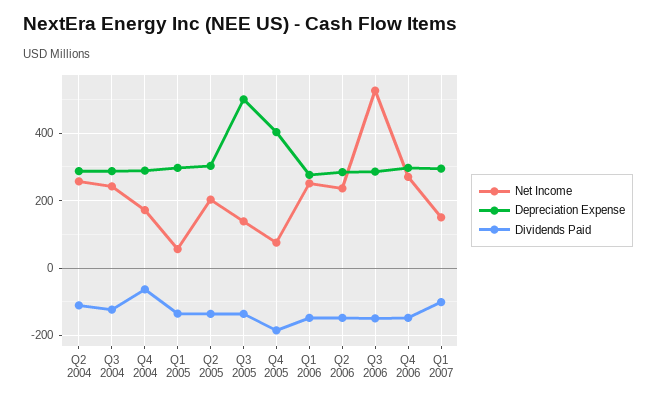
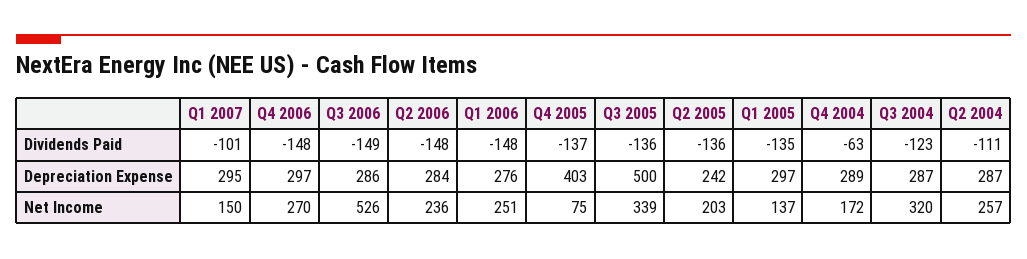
Net Income, Q3 2004: 240 -> 320
Net Income, Q1 2005: 60 -> 137
Depreciation Expense, Q2 2005: 300 -> 242
Net Income, Q3 2005: 140 -> 339
Dividends Paid, Q4 2005: -180 -> -137

